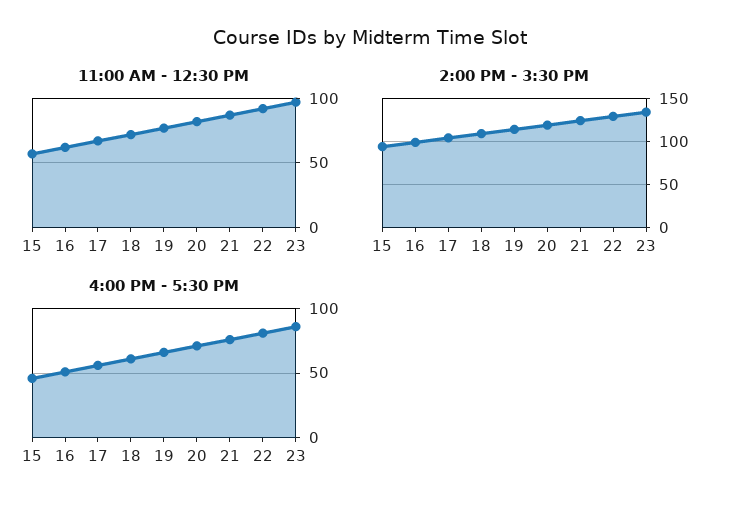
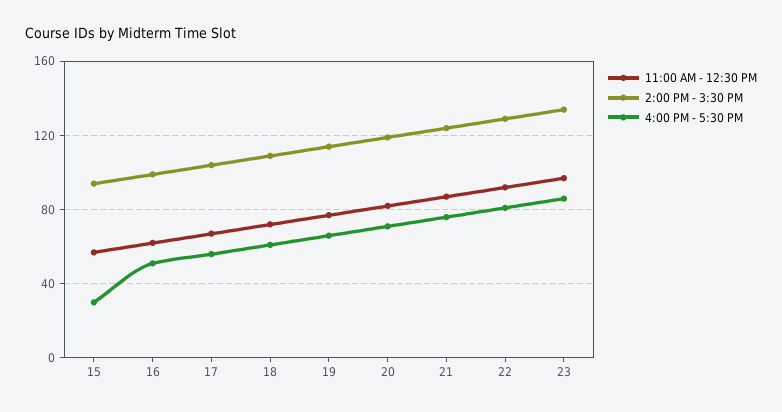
4:00 PM - 5:30 PM, 15: 45 -> 30

